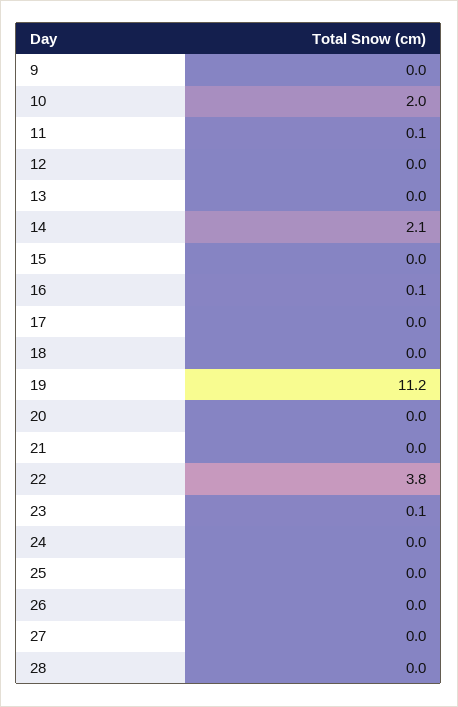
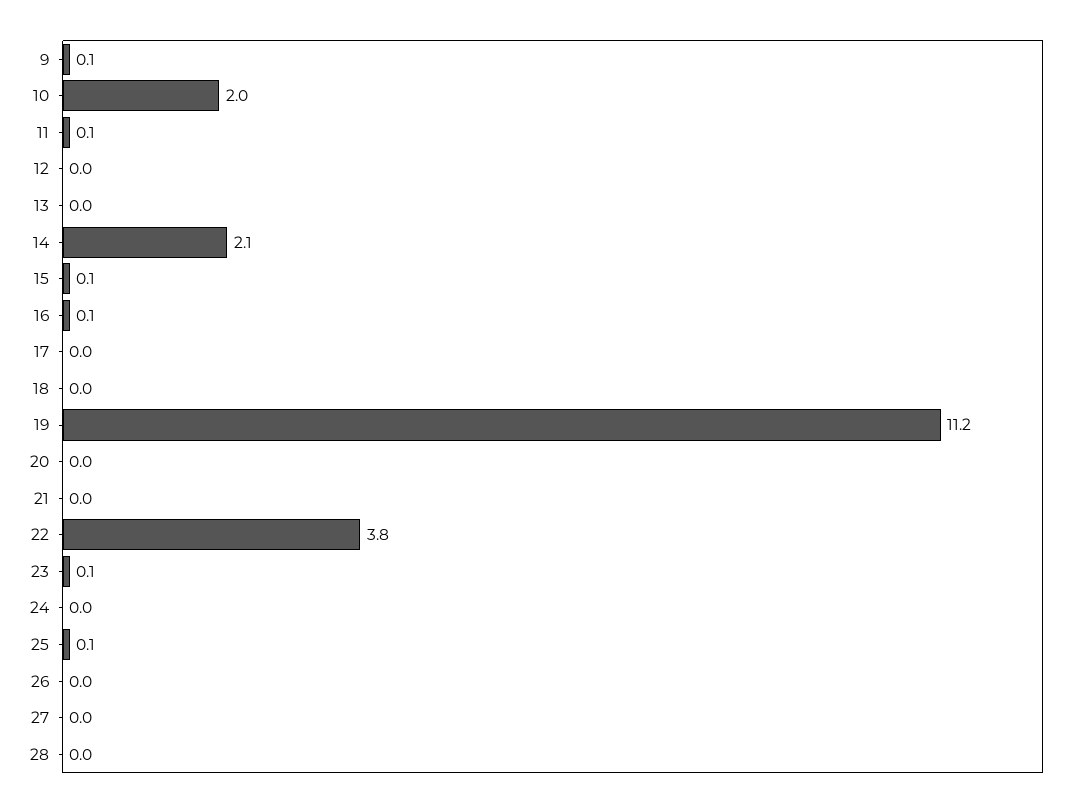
9: 0 -> 0.1
15: 0 -> 0.1
25: 0 -> 0.1

